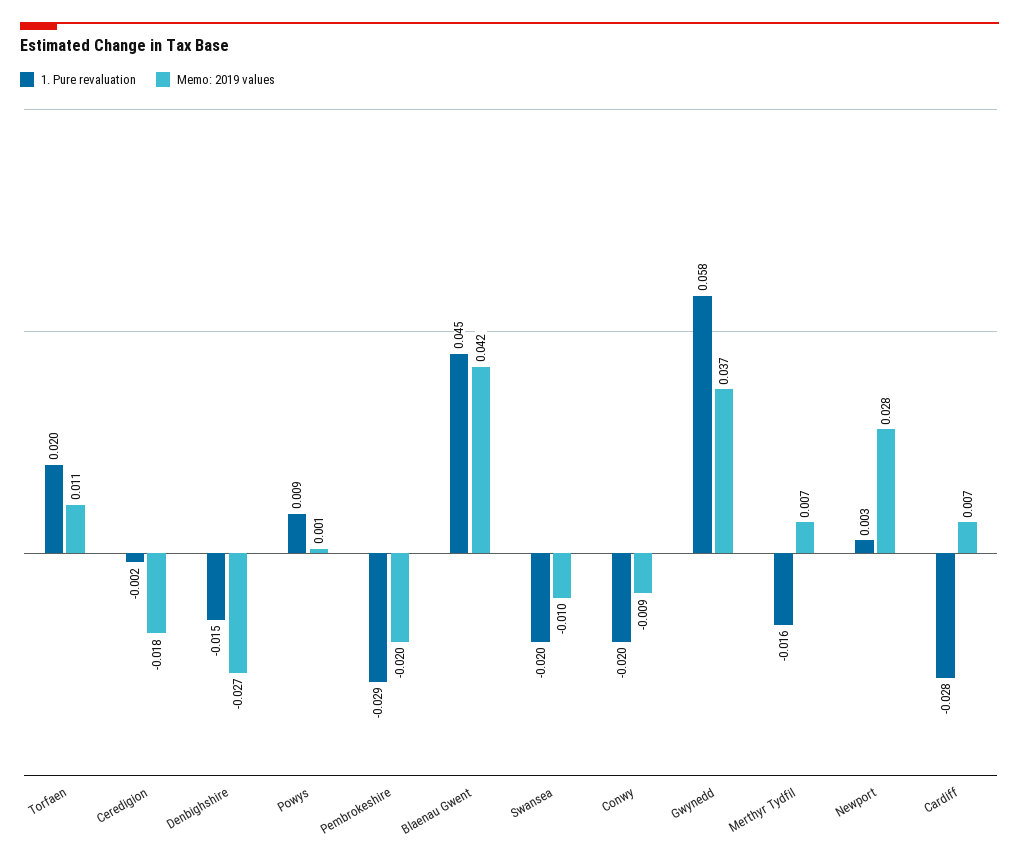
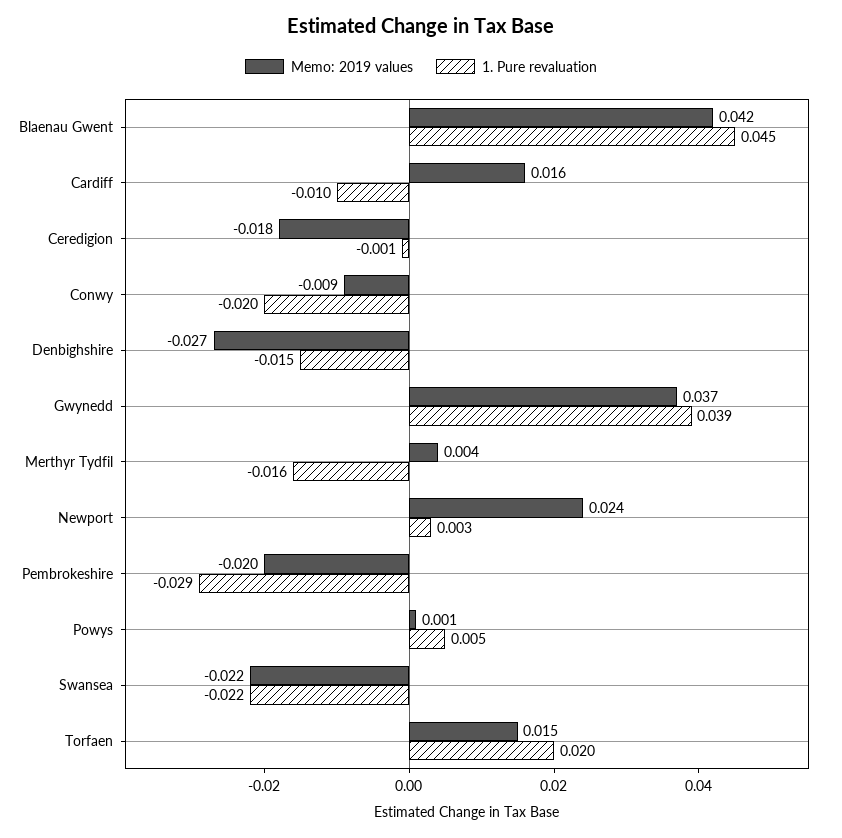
Memo: 2019 values, Torfaen: 0.011 -> 0.015
1. Pure revaluation, Ceredigion: -0.002 -> -0.001
1. Pure revaluation, Powys: 0.009 -> 0.005
1. Pure revaluation, Swansea: -0.02 -> -0.022
Memo: 2019 values, Swansea: -0.01 -> -0.022
1. Pure revaluation, Gwynedd: 0.058 -> 0.039
Memo: 2019 values, Merthyr Tydfil: 0.007 -> 0.004
Memo: 2019 values, Newport: 0.028 -> 0.024
1. Pure revaluation, Cardiff: -0.028 -> -0.01
Memo: 2019 values, Cardiff: 0.007 -> 0.016

